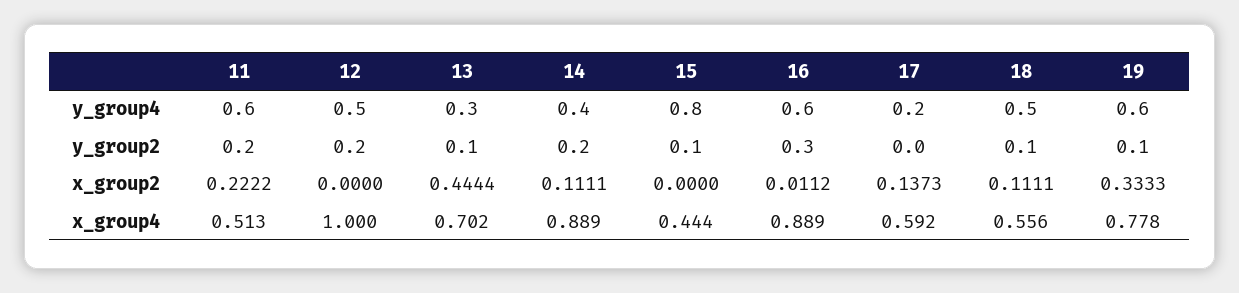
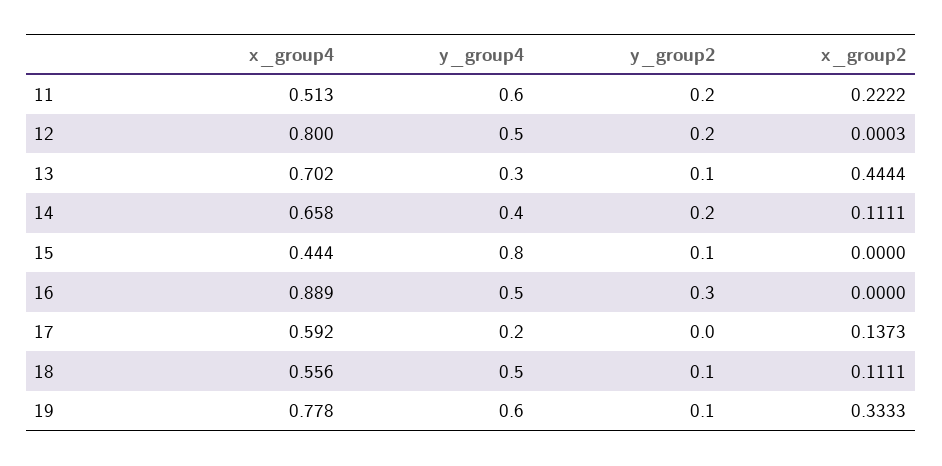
16, y_group4: 0.6 -> 0.5
12, x_group2: 0 -> 0.0003
16, x_group2: 0.0112 -> 0
12, x_group4: 1 -> 0.8
14, x_group4: 0.889 -> 0.658

